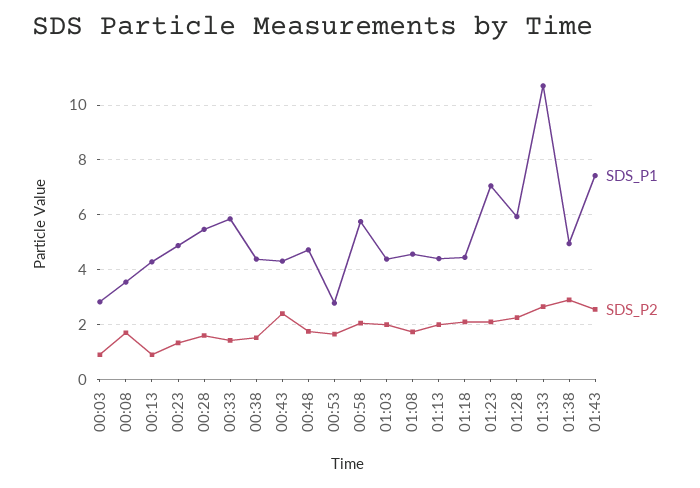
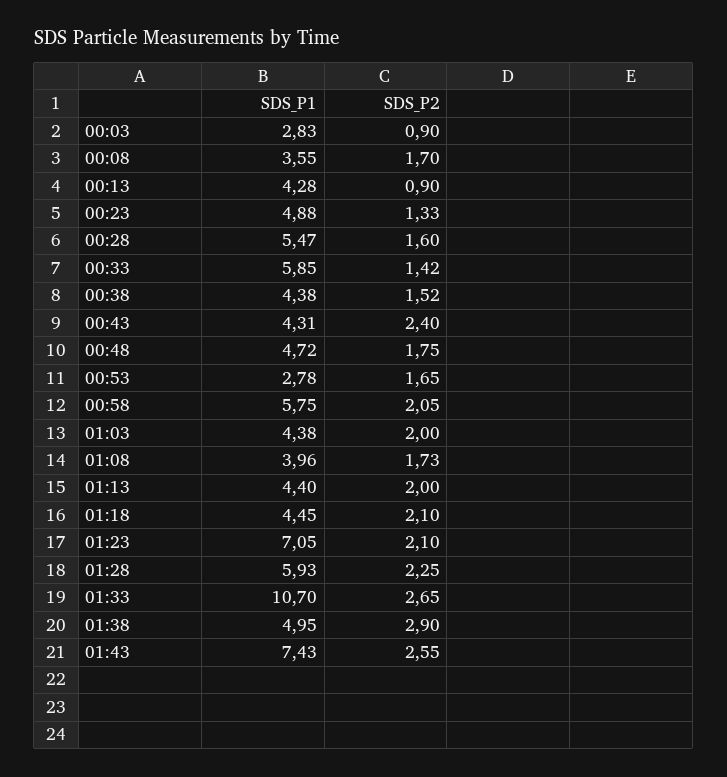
SDS_P1, 01:08: 4.5 -> 3.96

